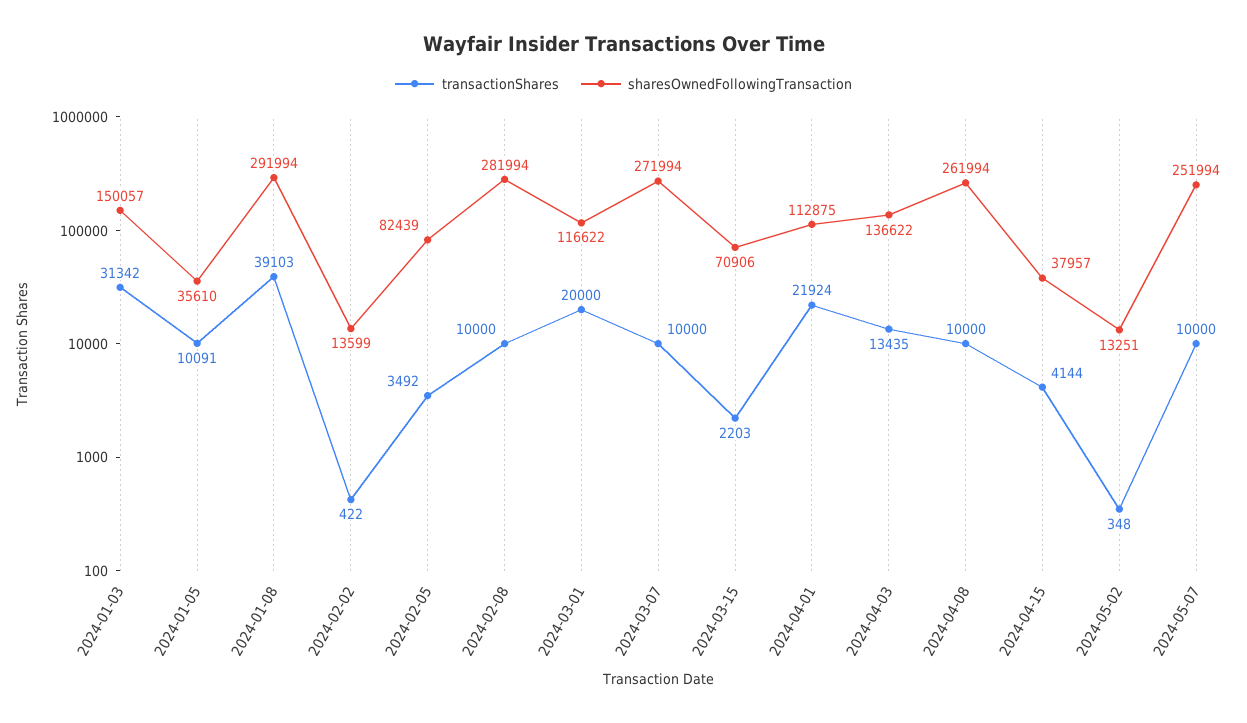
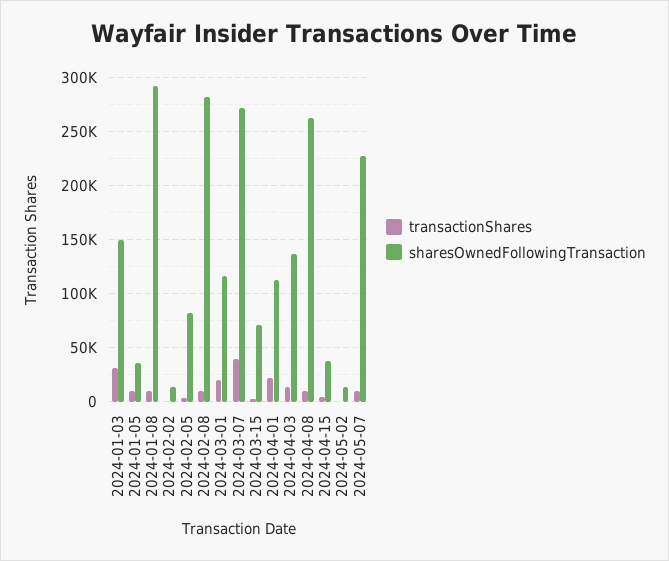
transactionShares, 2024-01-08: 39103 -> 10000
transactionShares, 2024-03-07: 10000 -> 40000
sharesOwnedFollowingTransaction, 2024-05-07: 251994 -> 230000

